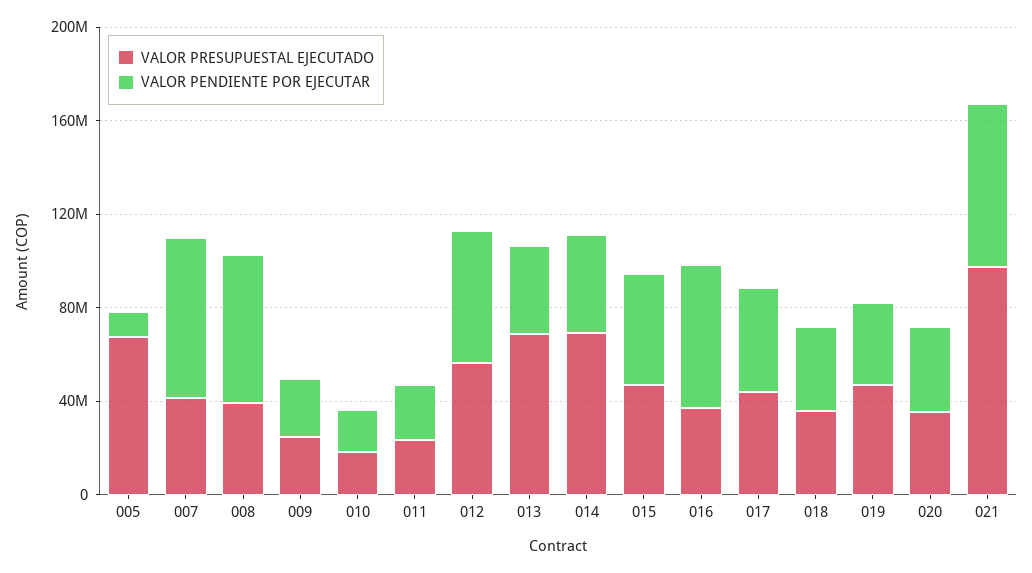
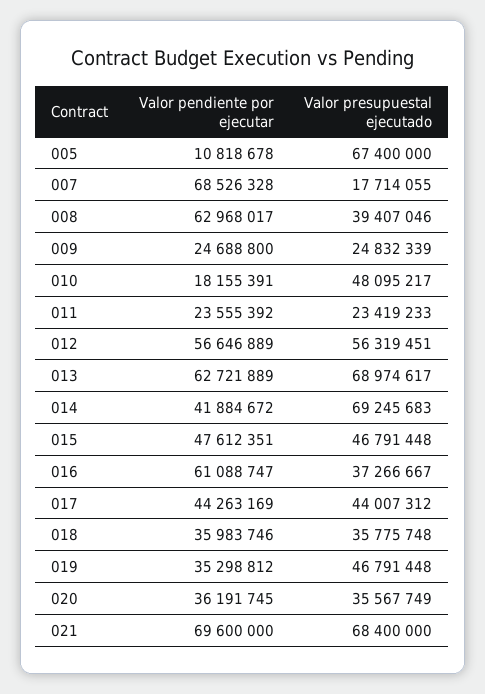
VALOR PRESUPUESTAL EJECUTADO, 007: 40000000 -> 17714055
VALOR PRESUPUESTAL EJECUTADO, 010: 20000000 -> 48095217
VALOR PENDIENTE POR EJECUTAR, 013: 40000000 -> 62721889
VALOR PRESUPUESTAL EJECUTADO, 021: 100000000 -> 68400000

